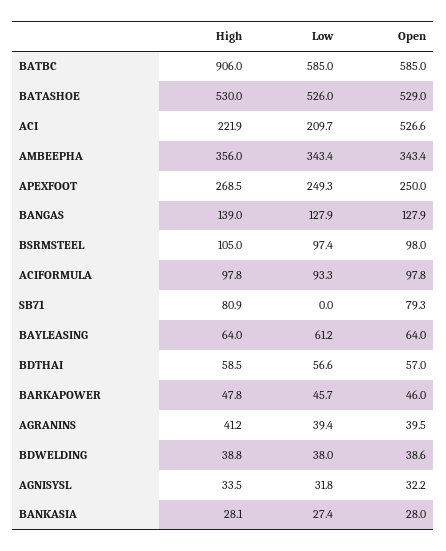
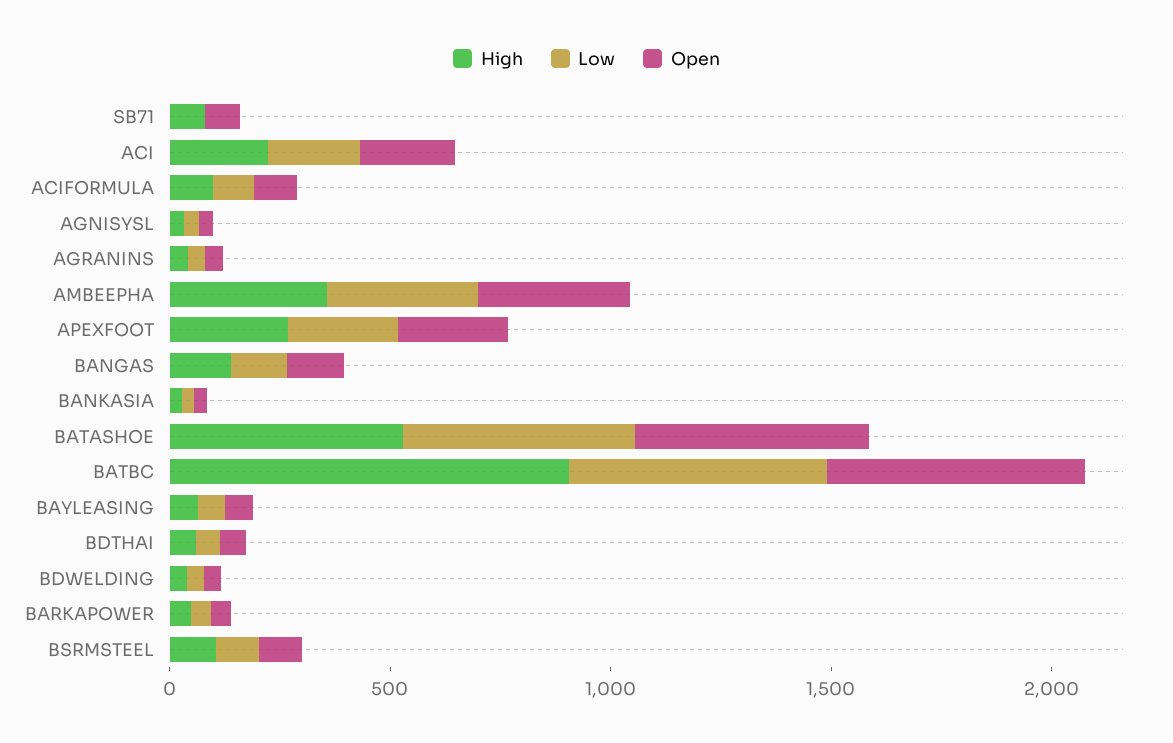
Open, ACI: 526.6 -> 200

